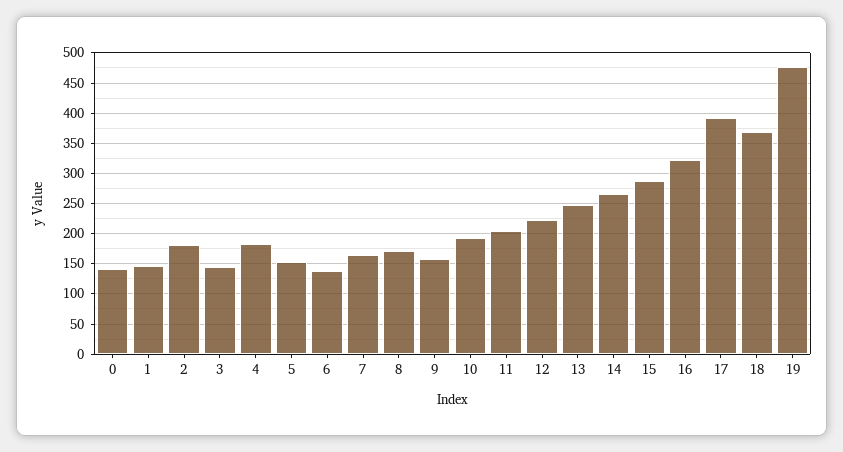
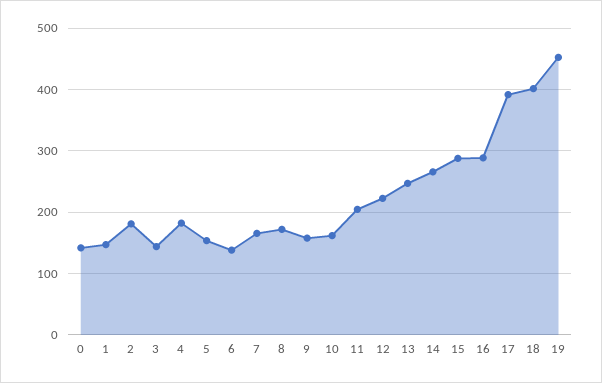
10: 190 -> 160
16: 320 -> 290
18: 370 -> 400
19: 480 -> 450

